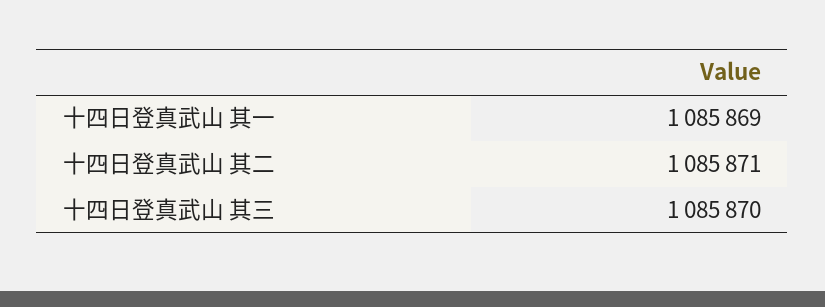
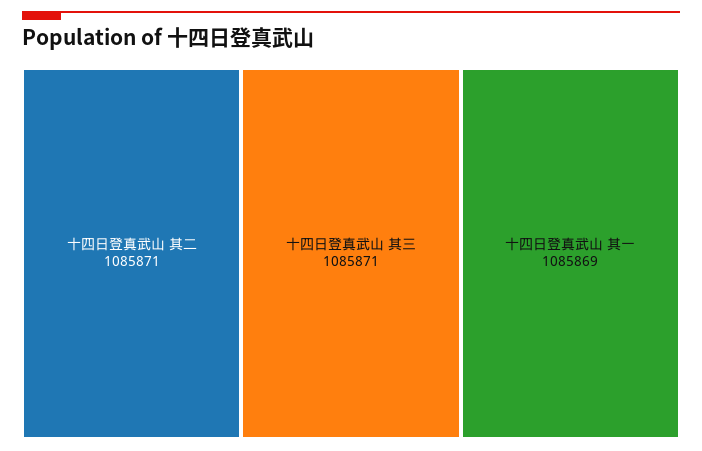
十四日登真武山 其三: 1085870 -> 1085871

